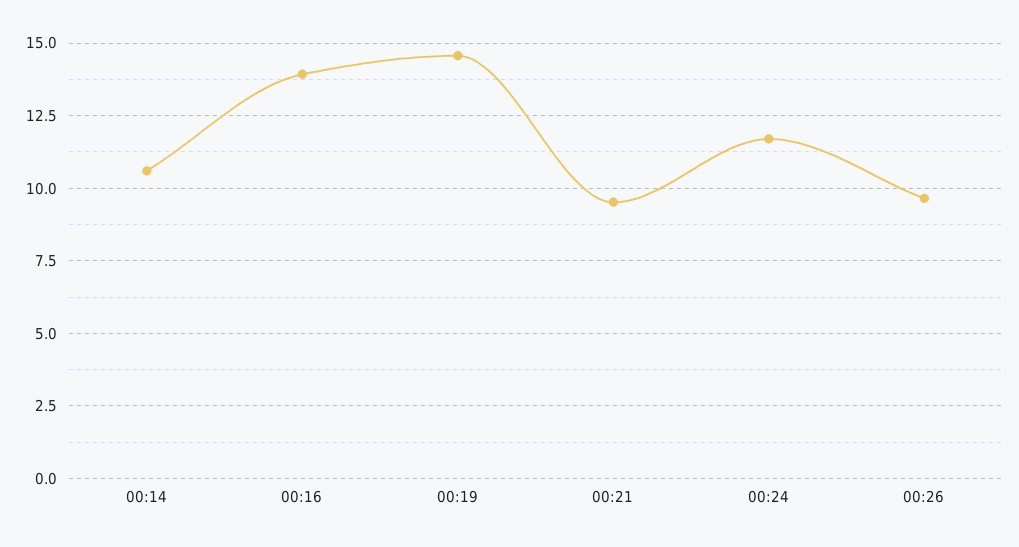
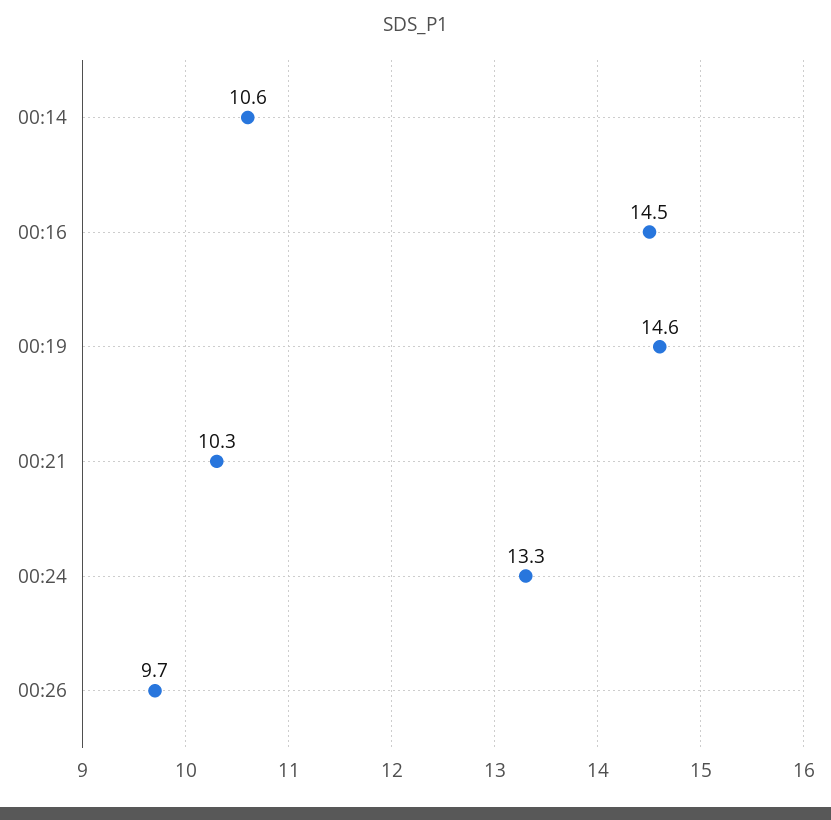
00:16: 14 -> 14.5
00:21: 9.5 -> 10.3
00:24: 11.75 -> 13.3

